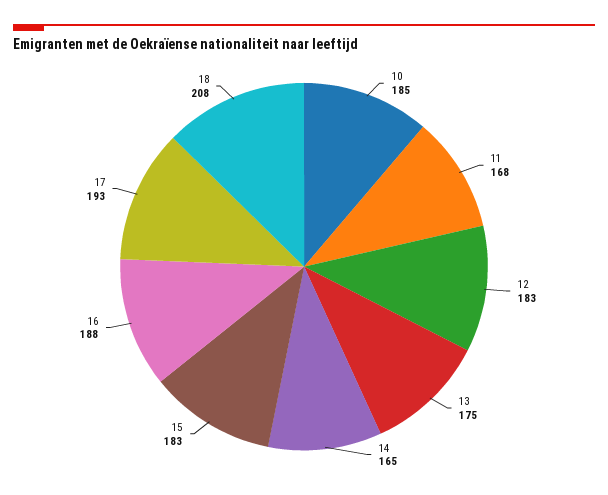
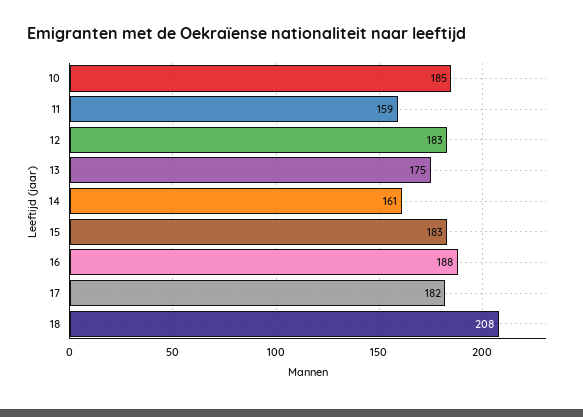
11: 168 -> 159
14: 165 -> 161
17: 193 -> 182

